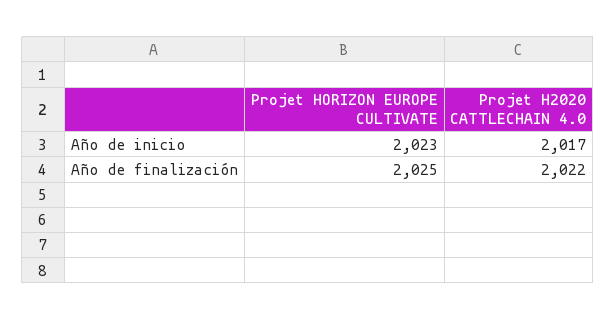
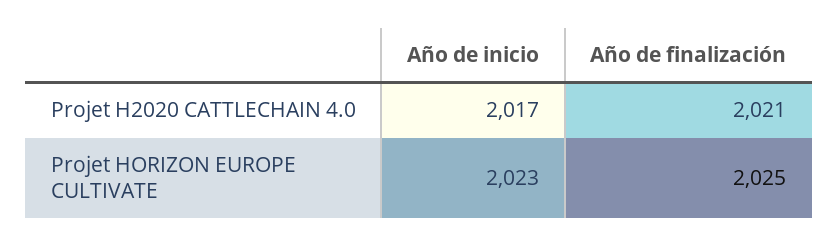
Projet H2020 CATTLECHAIN 4.0, Año de finalización: 2022 -> 2021

